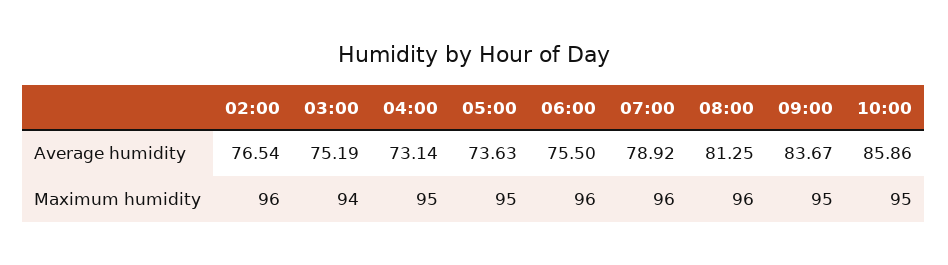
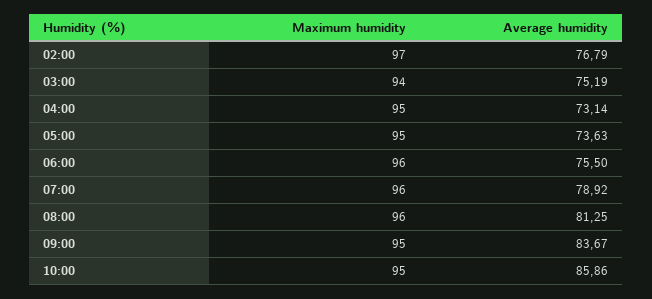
02:00, Average humidity: 76.54 -> 76.79
02:00, Maximum humidity: 96 -> 97

